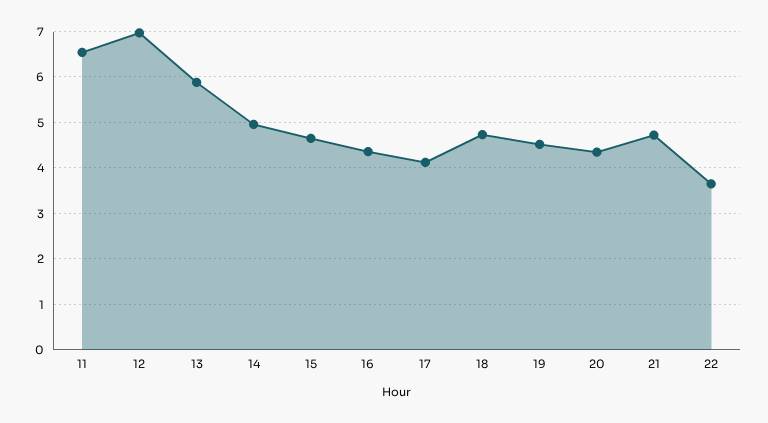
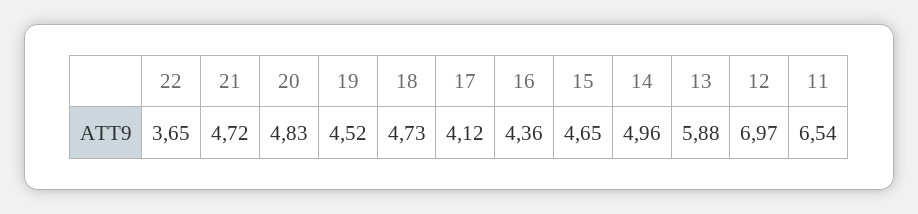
20: 4.4 -> 4.83

